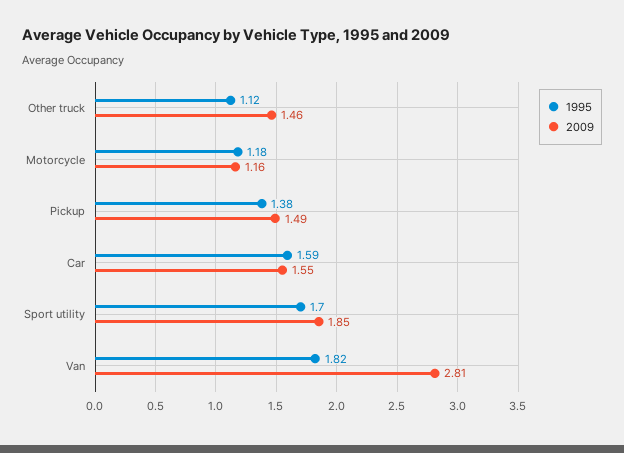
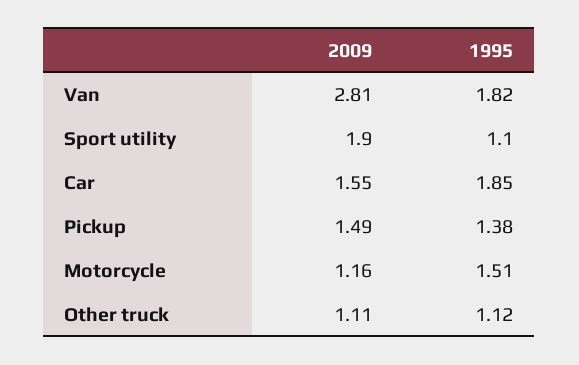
2009, Other truck: 1.46 -> 1.11
1995, Motorcycle: 1.18 -> 1.51
1995, Car: 1.59 -> 1.85
1995, Sport utility: 1.7 -> 1.1
2009, Sport utility: 1.85 -> 1.9

